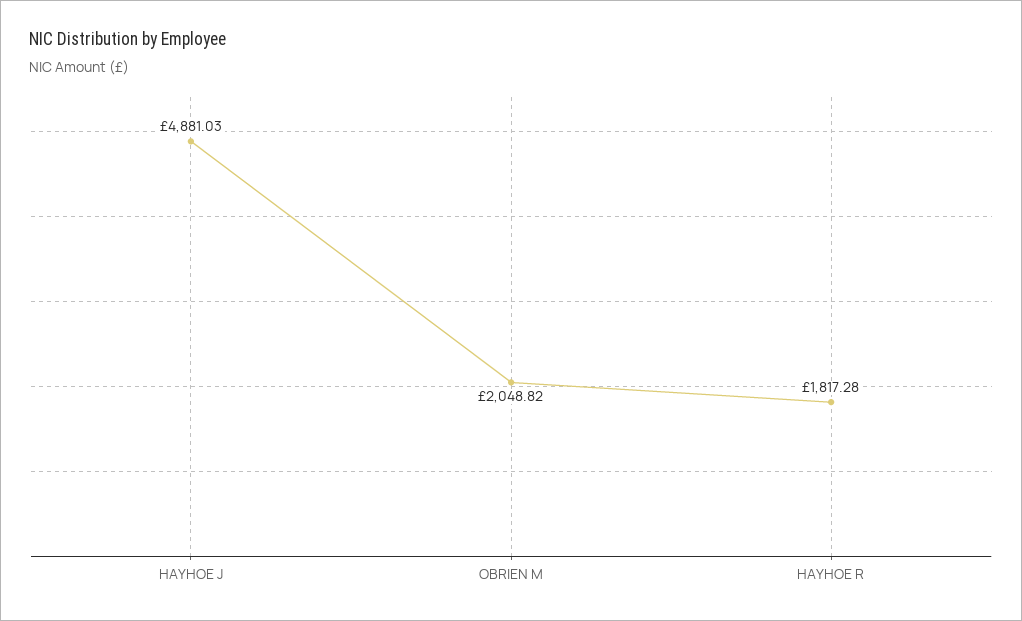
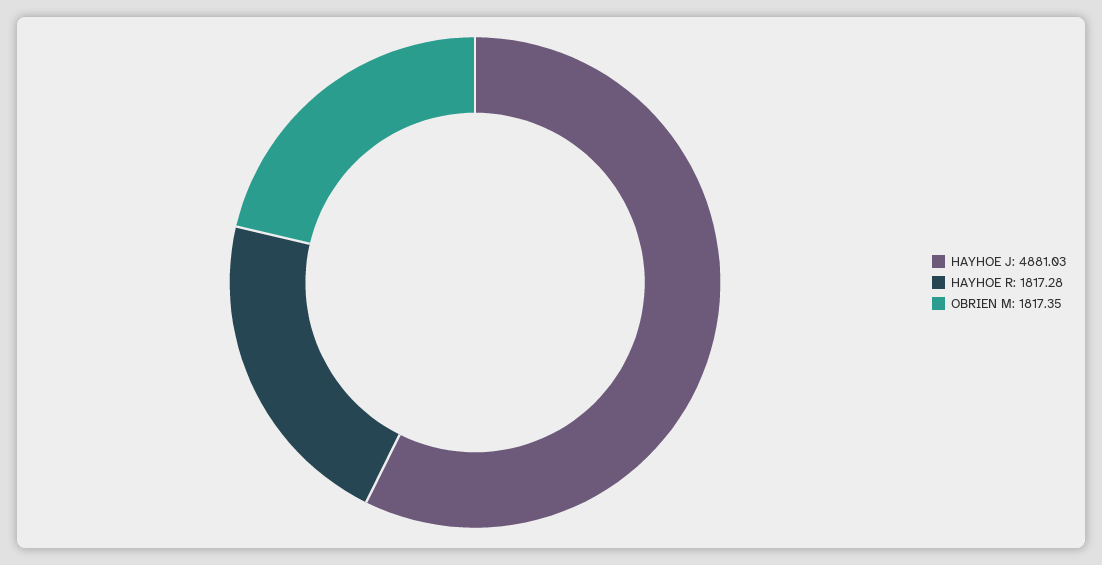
OBRIEN M: 2048.82 -> 1817.35

